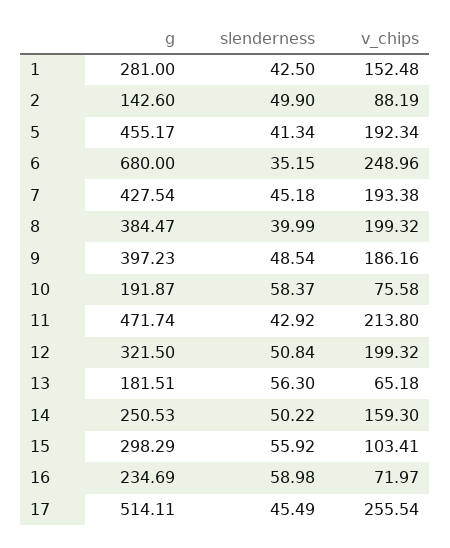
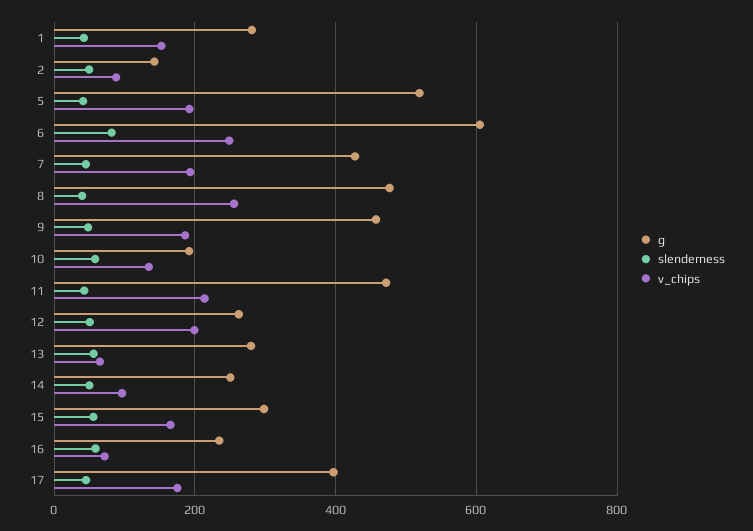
g, 5: 455.17 -> 520
g, 6: 680 -> 600
slenderness, 6: 35.15 -> 80
g, 8: 384.47 -> 480
v_chips, 8: 199.32 -> 260
g, 9: 397.23 -> 460
v_chips, 10: 75.58 -> 140
g, 12: 321.5 -> 260
g, 13: 181.51 -> 280
v_chips, 14: 159.3 -> 100
v_chips, 15: 103.41 -> 160
g, 17: 514.11 -> 400
v_chips, 17: 255.54 -> 180

